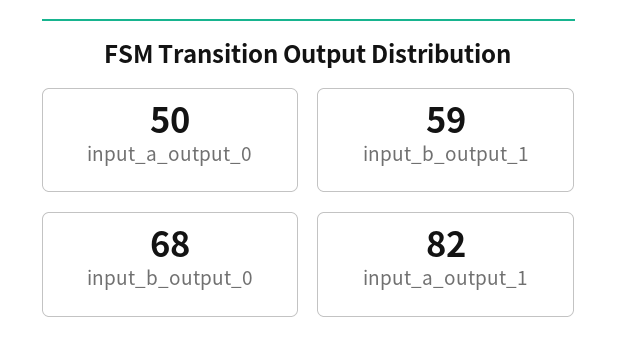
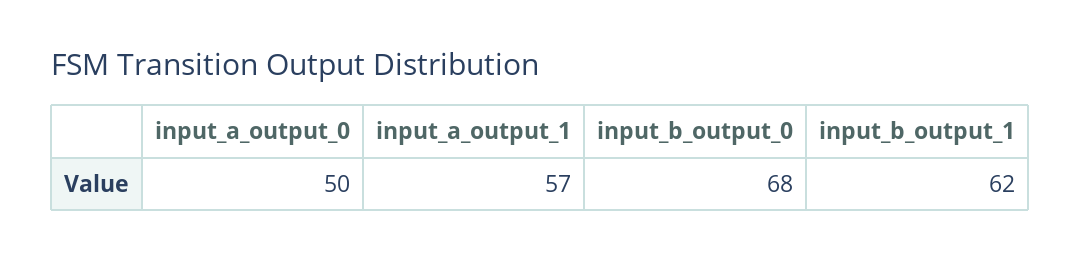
input_b_output_1: 59 -> 62
input_a_output_1: 82 -> 57

